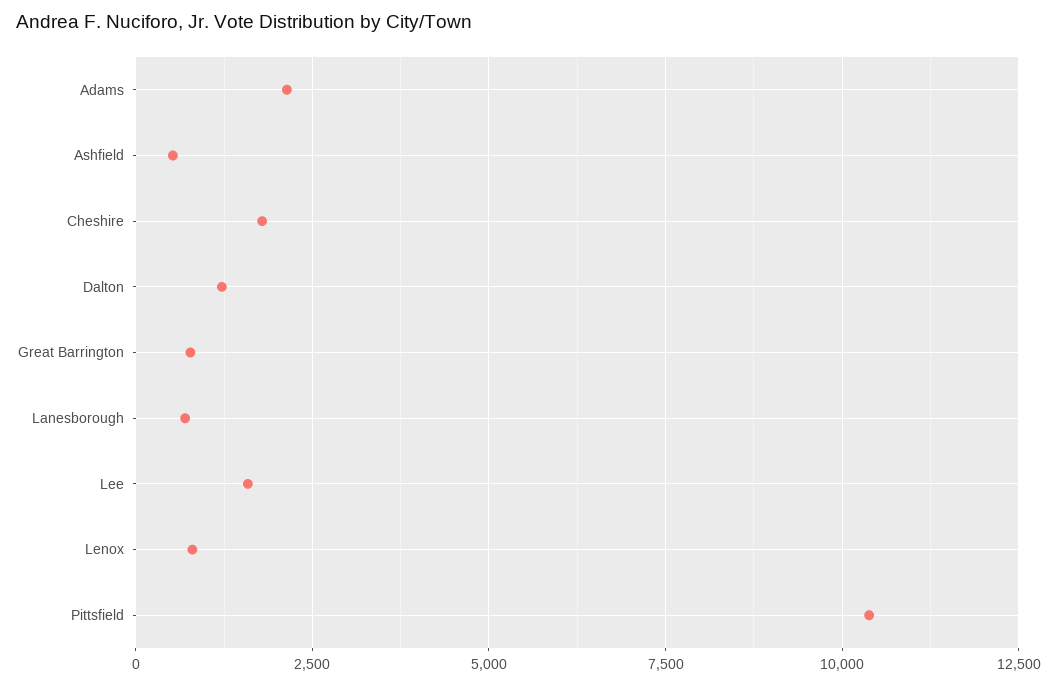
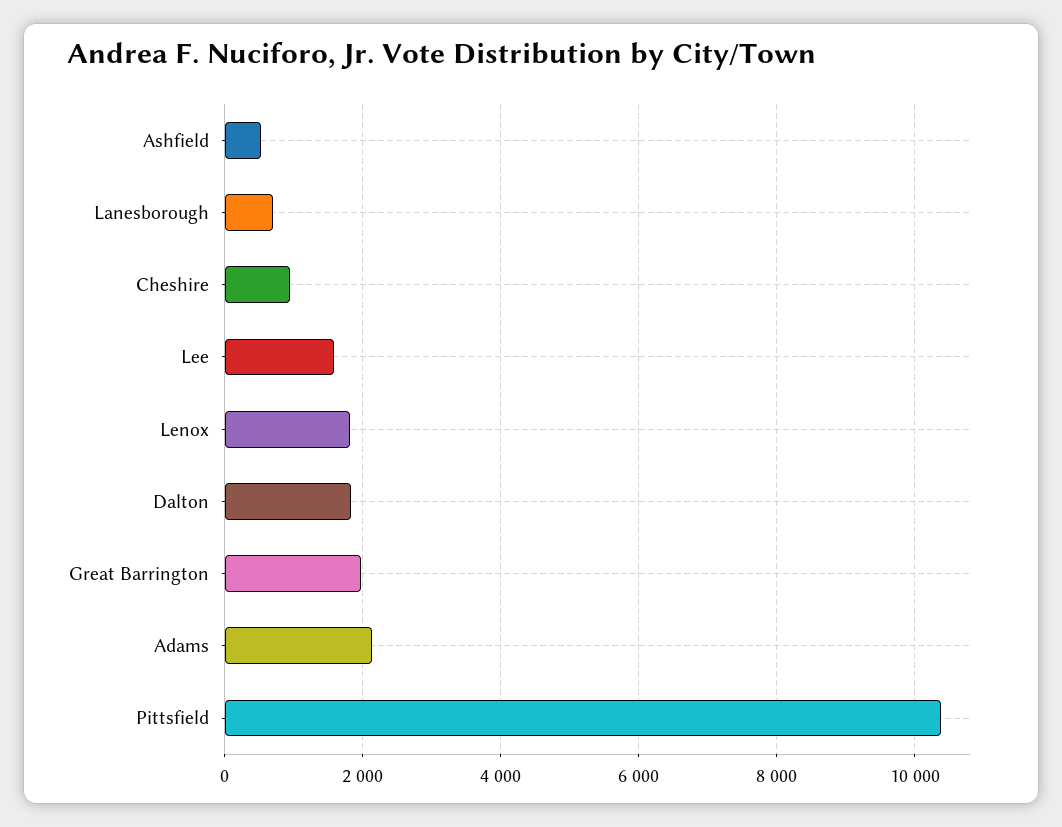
Cheshire: 1750 -> 1000
Dalton: 1250 -> 1800
Great Barrington: 750 -> 2000
Lenox: 750 -> 1800

